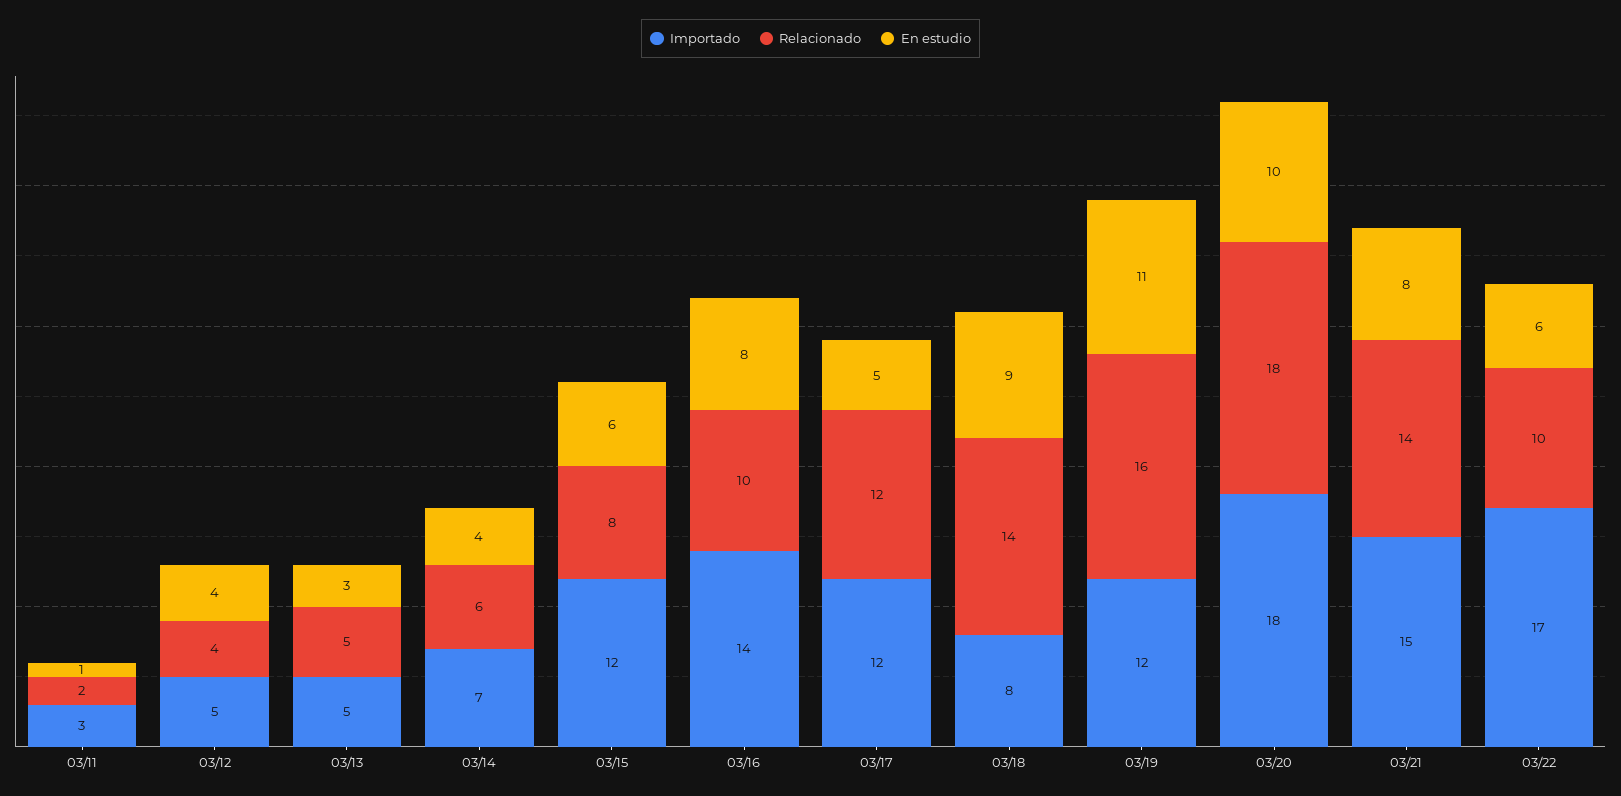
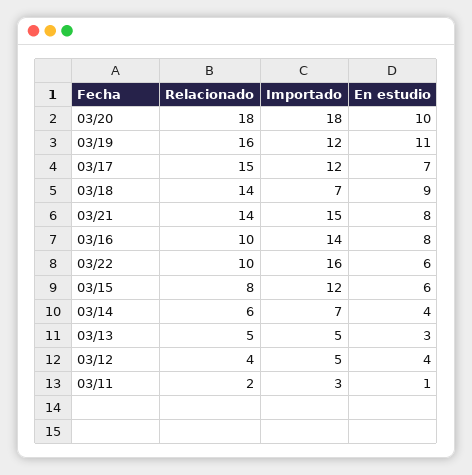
Relacionado, 03/17: 12 -> 15
En estudio, 03/17: 5 -> 7
Importado, 03/18: 8 -> 7
Importado, 03/22: 17 -> 16

